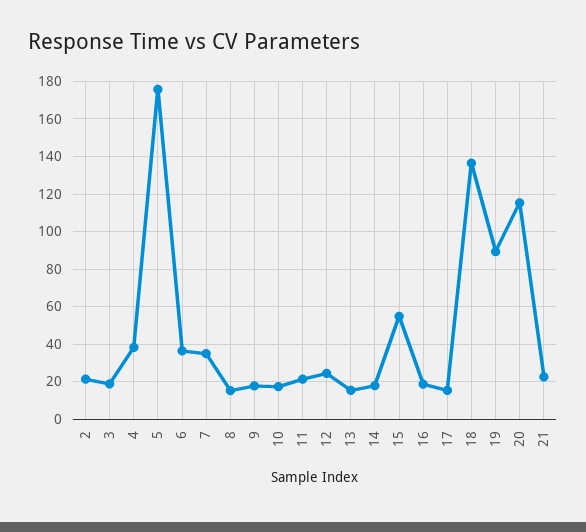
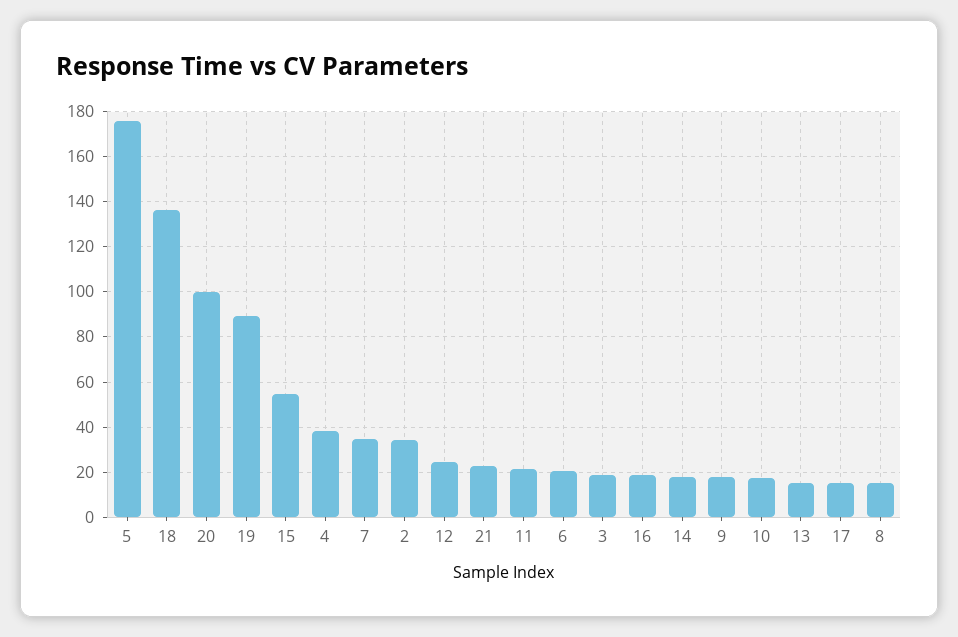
2: 20 -> 35
6: 35 -> 20
20: 115 -> 100

